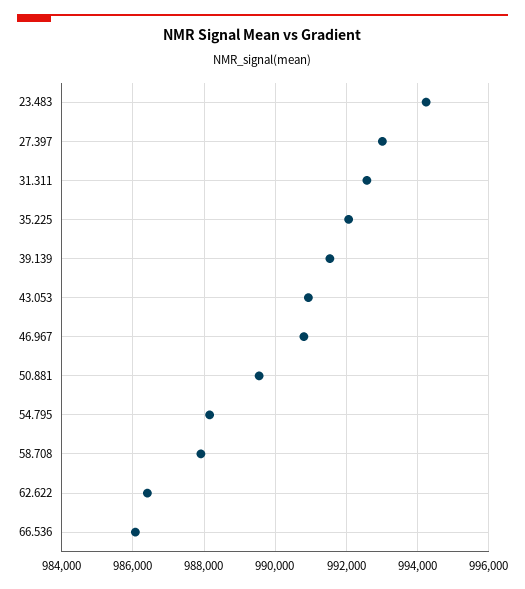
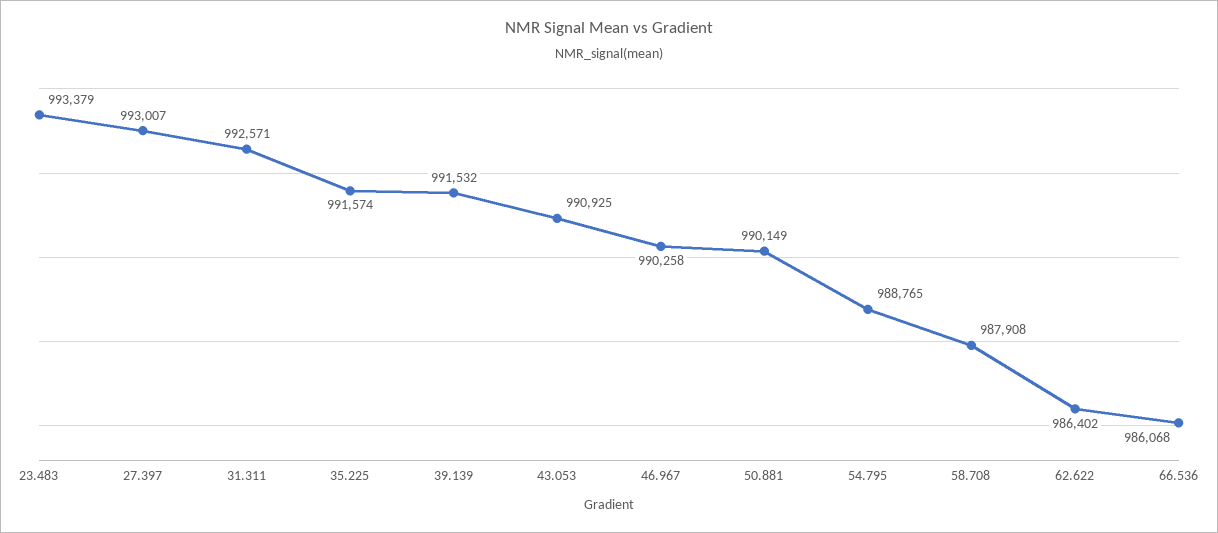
23.483: 994200 -> 993379
35.225: 992000 -> 991574
46.967: 990800 -> 990258
50.881: 989600 -> 990149
54.795: 988200 -> 988765

